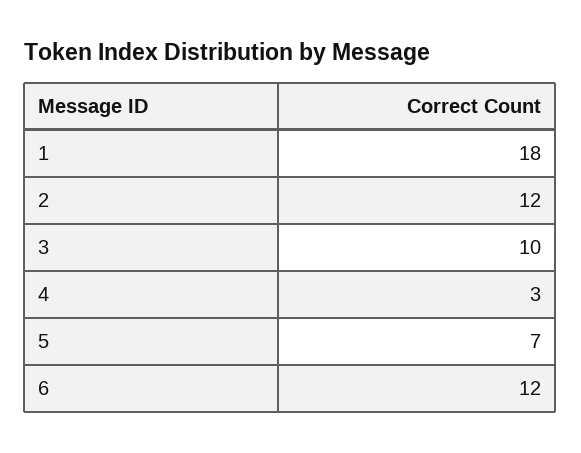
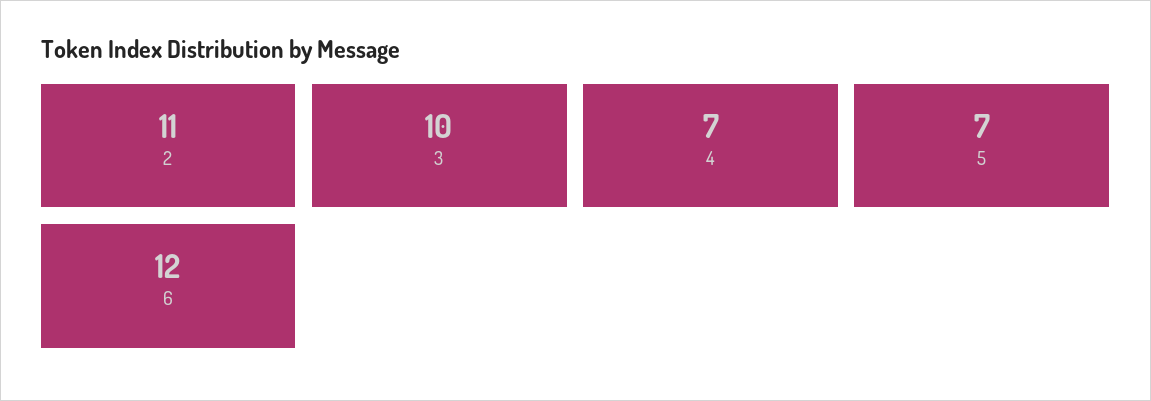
1: 18 -> none
2: 12 -> 11
4: 3 -> 7

